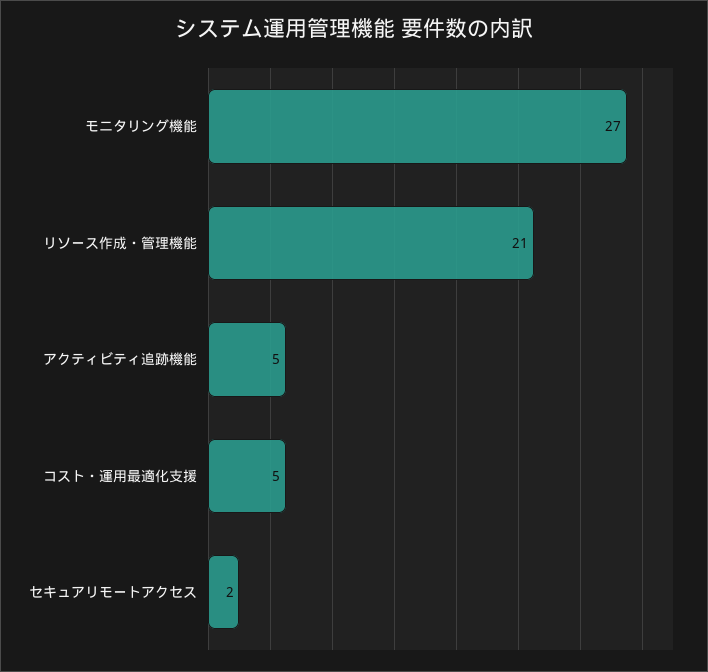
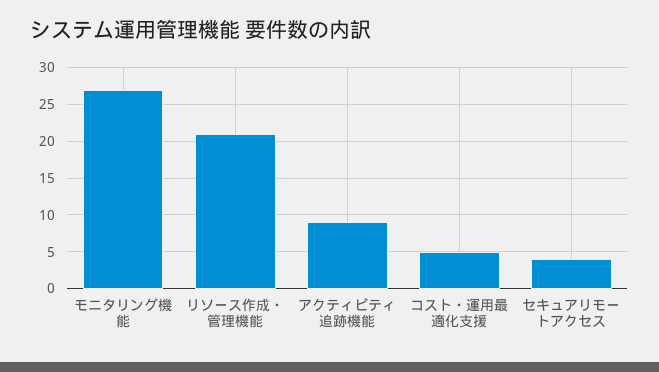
アクティビティ追跡機能: 5 -> 9
セキュアリモートアクセス: 2 -> 4

